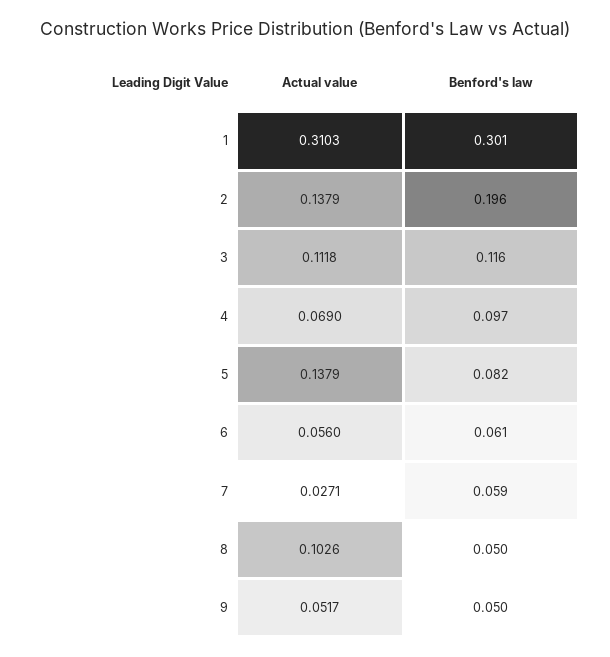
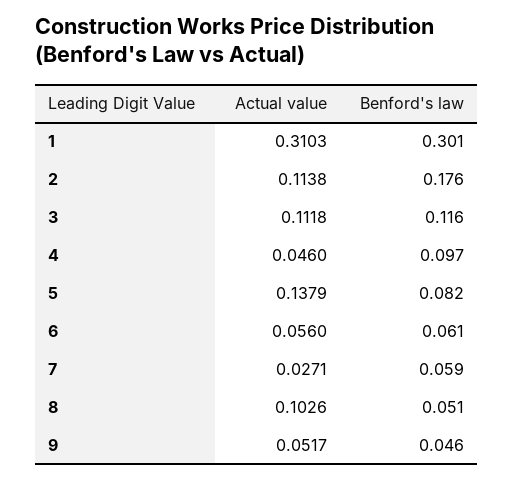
Actual value, 2: 0.1379 -> 0.1138
Benford's law, 2: 0.196 -> 0.176
Actual value, 4: 0.069 -> 0.046
Benford's law, 8: 0.05 -> 0.051
Benford's law, 9: 0.05 -> 0.046

